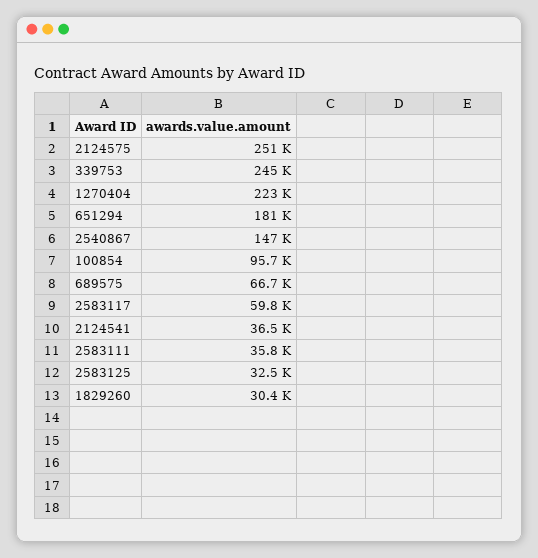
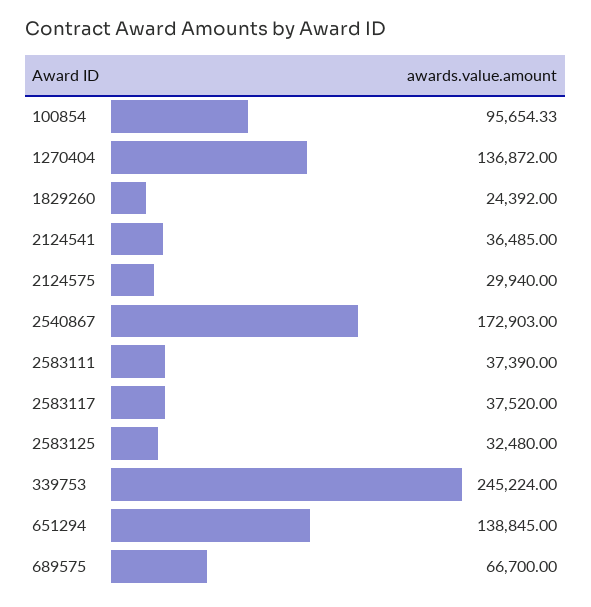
2124575: 251000 -> 29940
1270404: 223000 -> 136872
651294: 181000 -> 138845
2540867: 147000 -> 172903
2583117: 59800 -> 37520
2583111: 35800 -> 37390
1829260: 30400 -> 24392

